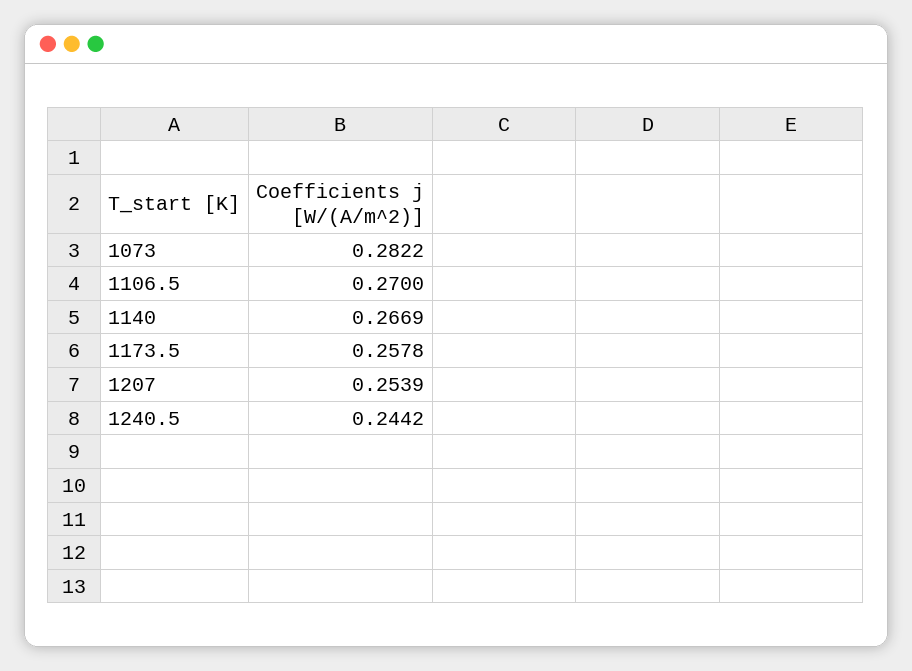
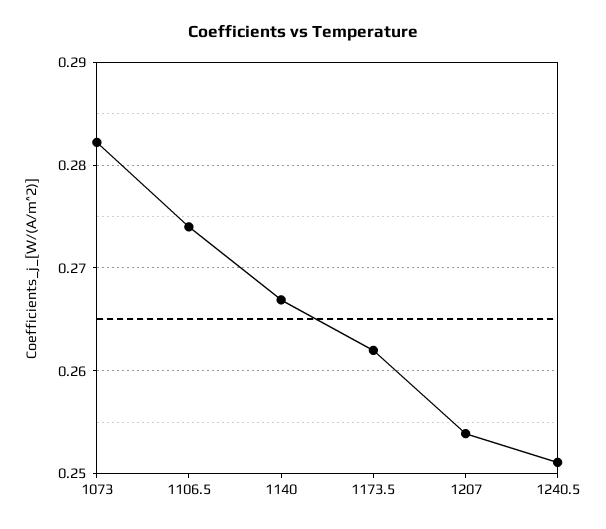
1106.5: 0.27 -> 0.274
1173.5: 0.2578 -> 0.262
1240.5: 0.2442 -> 0.251

